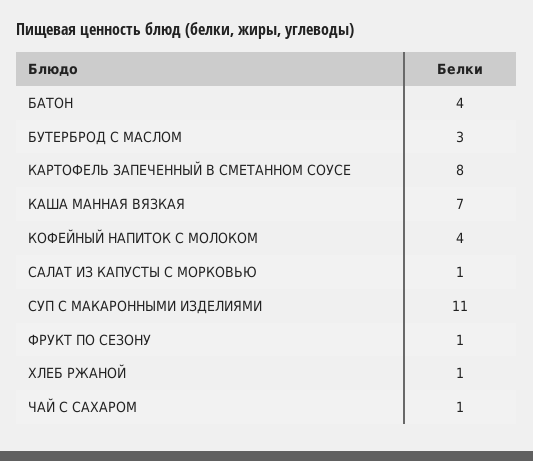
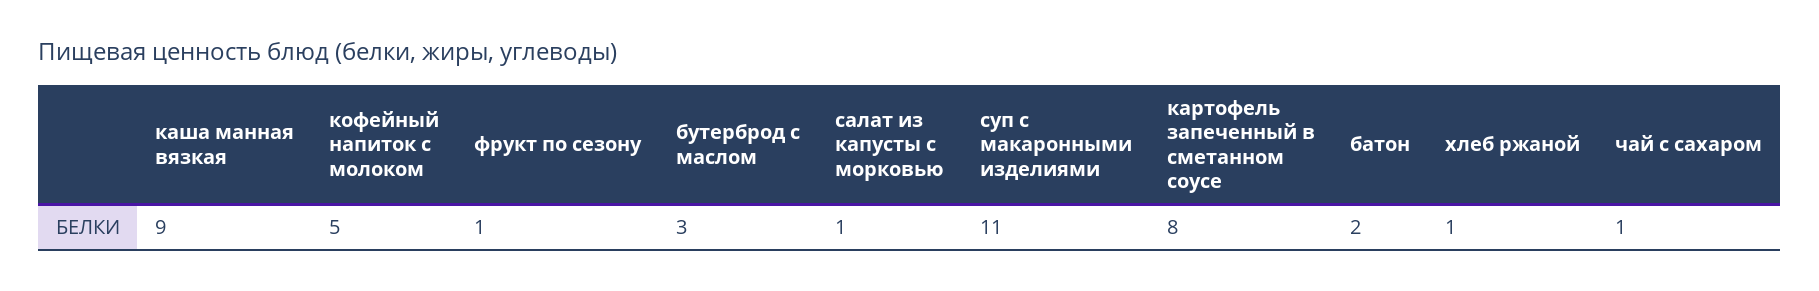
БАТОН: 4 -> 2
КАША МАННАЯ ВЯЗКАЯ: 7 -> 9
КОФЕЙНЫЙ НАПИТОК С МОЛОКОМ: 4 -> 5

